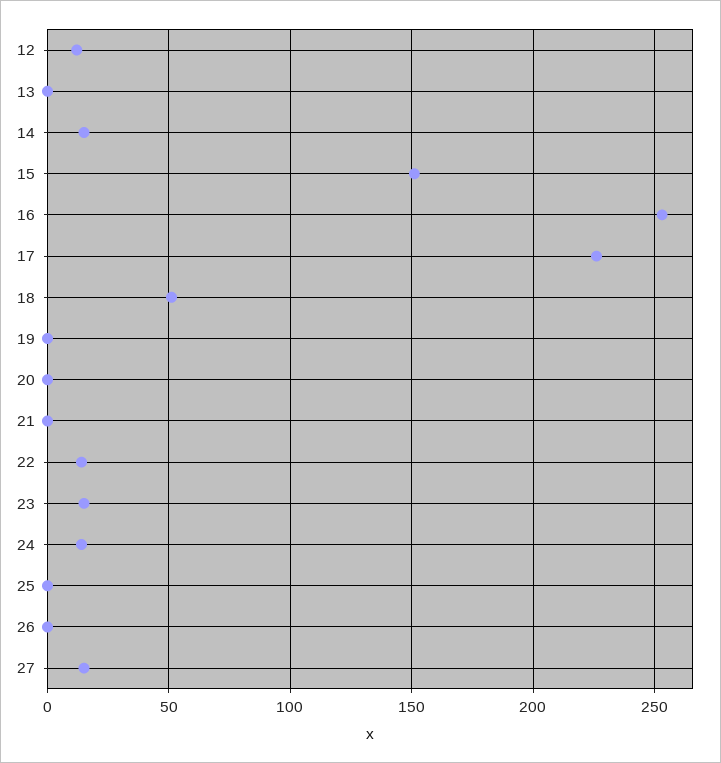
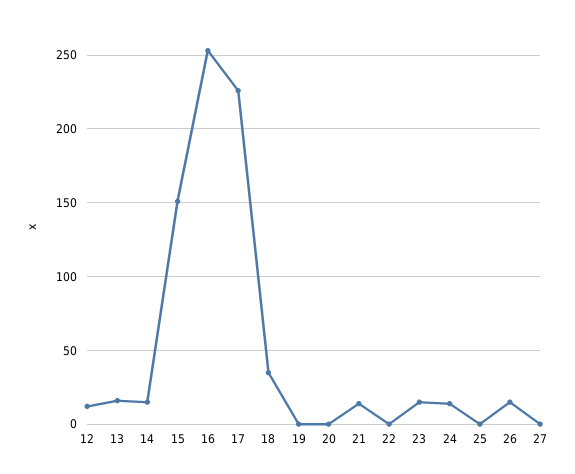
13: 0 -> 15
18: 50 -> 35
21: 0 -> 15
22: 15 -> 0
26: 0 -> 15
27: 15 -> 0

